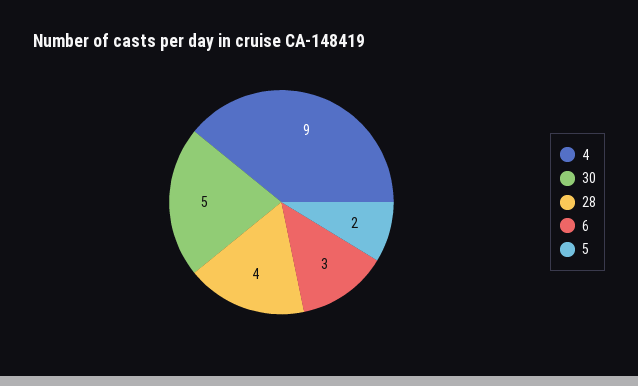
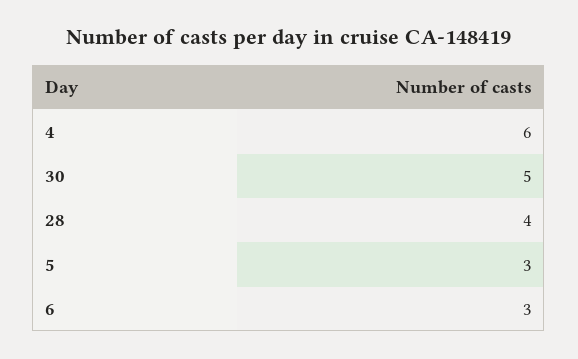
4: 9 -> 6
5: 2 -> 3

